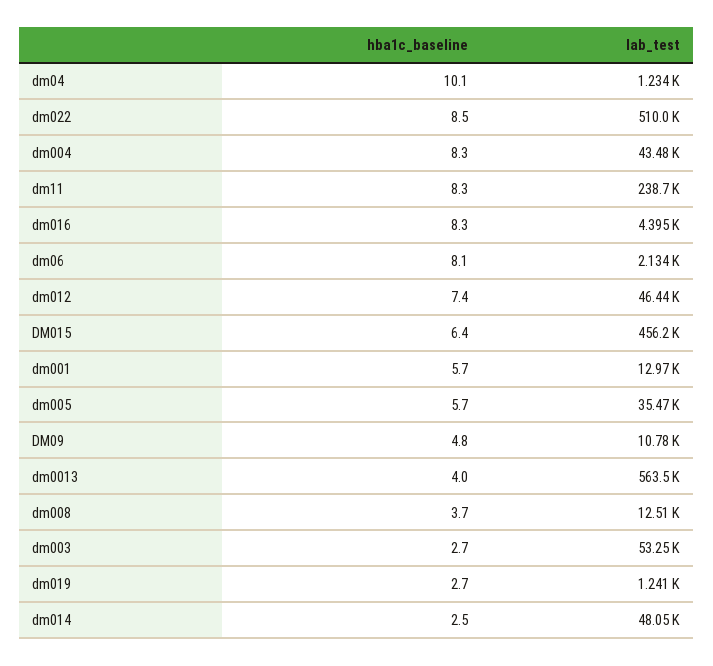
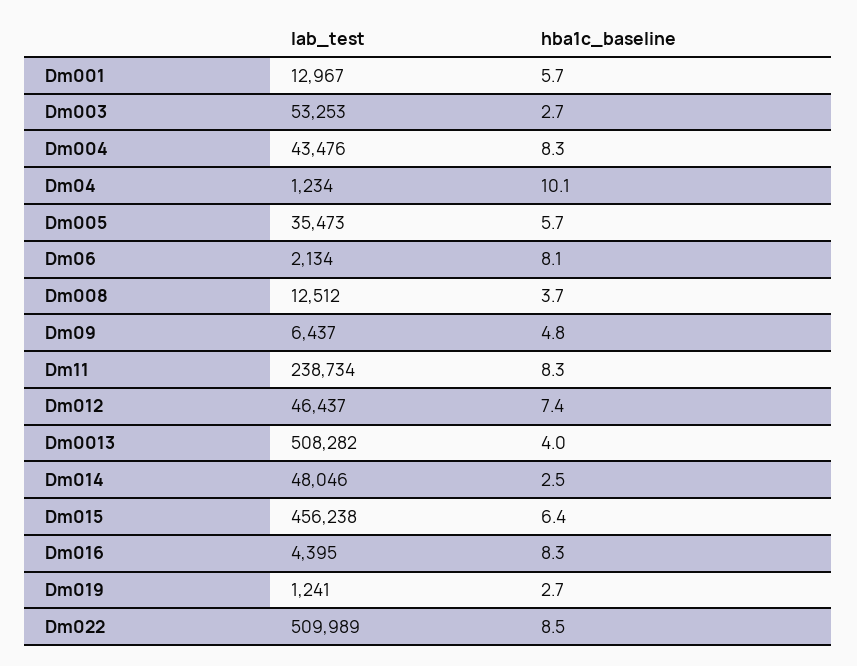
lab_test, DM09: 10780 -> 6437
lab_test, dm0013: 563500 -> 508282

